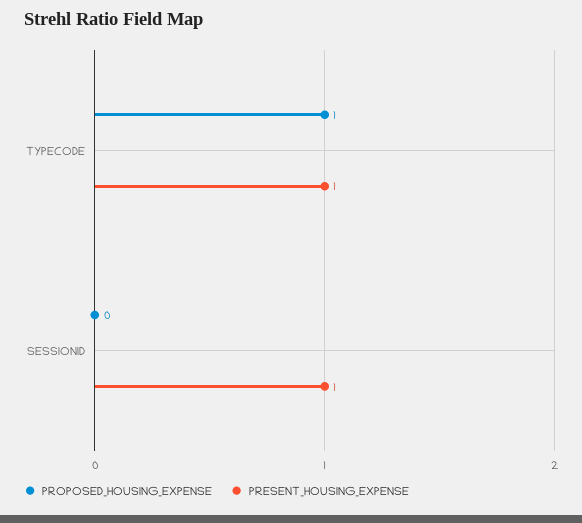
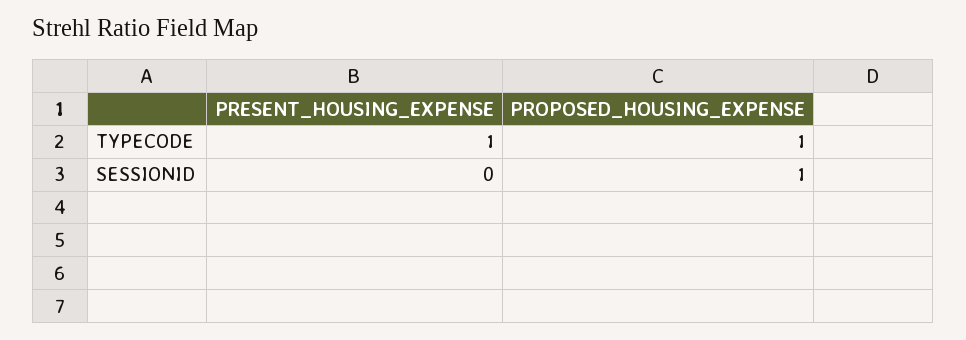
PROPOSED_HOUSING_EXPENSE, SESSIONID: 0 -> 1
PRESENT_HOUSING_EXPENSE, SESSIONID: 1 -> 0

